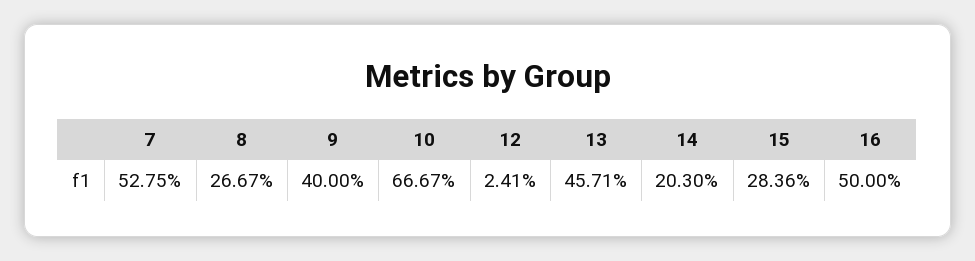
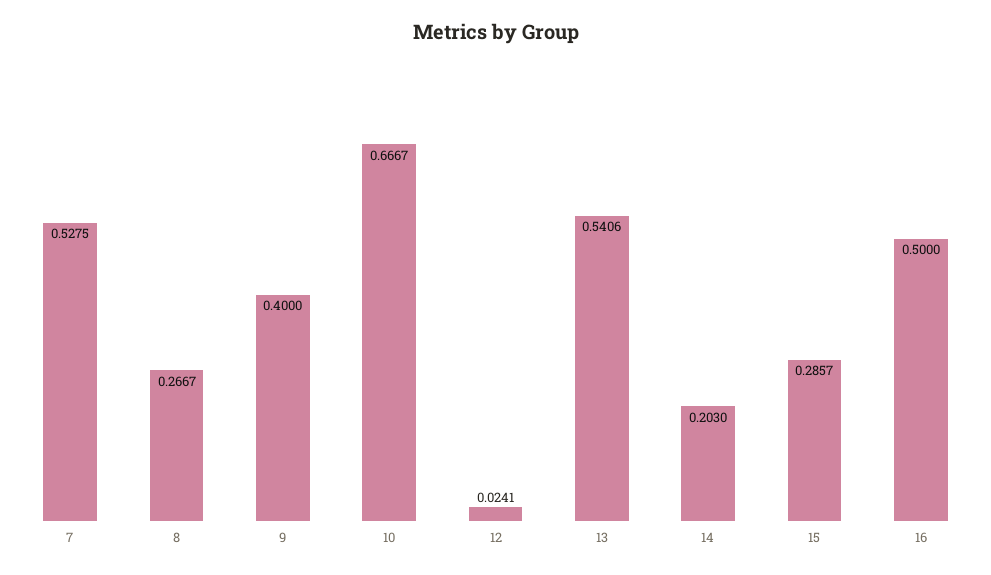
13: 0.4571 -> 0.5406
15: 0.2836 -> 0.2857

